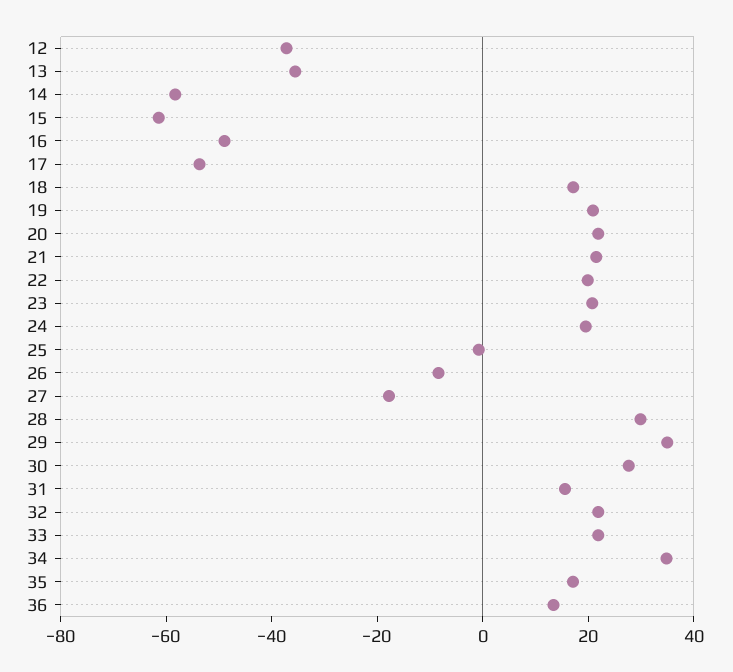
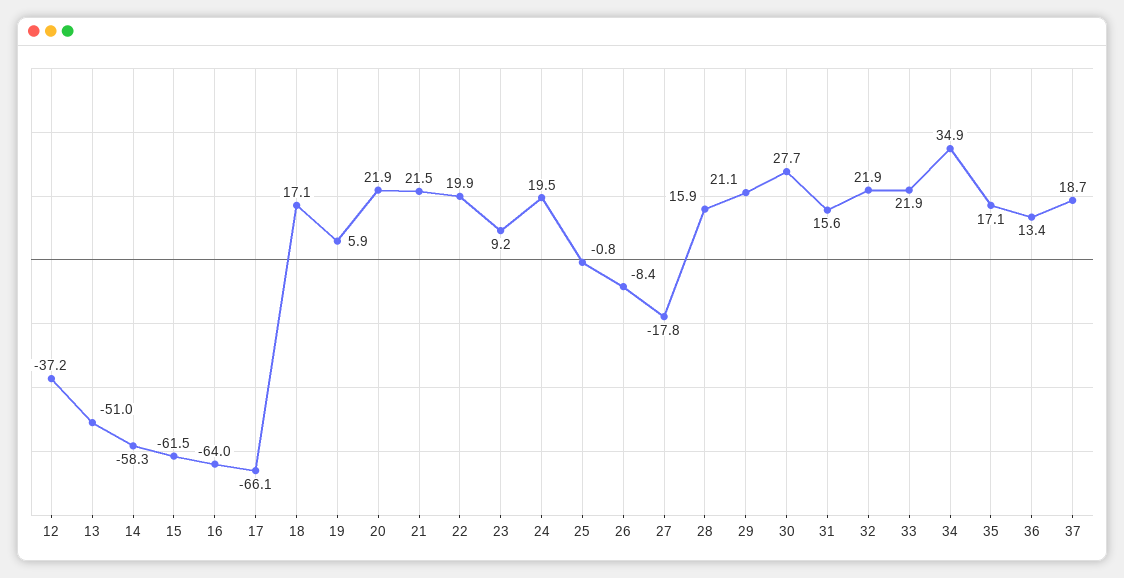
13: -35 -> -51
16: -50 -> -64
17: -55 -> -66.1
19: 20 -> 5.9
23: 20 -> 9.2
28: 30 -> 15.9
29: 35 -> 21.1
37: none -> 18.7

